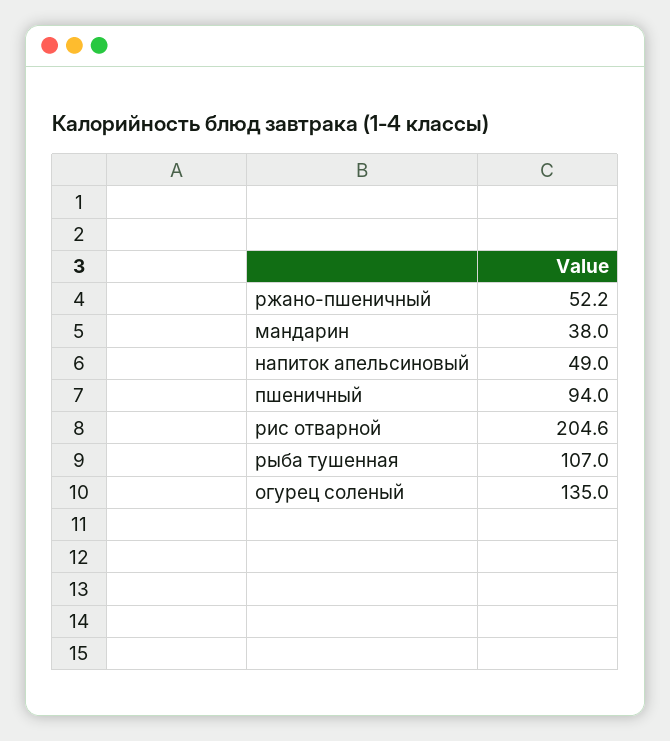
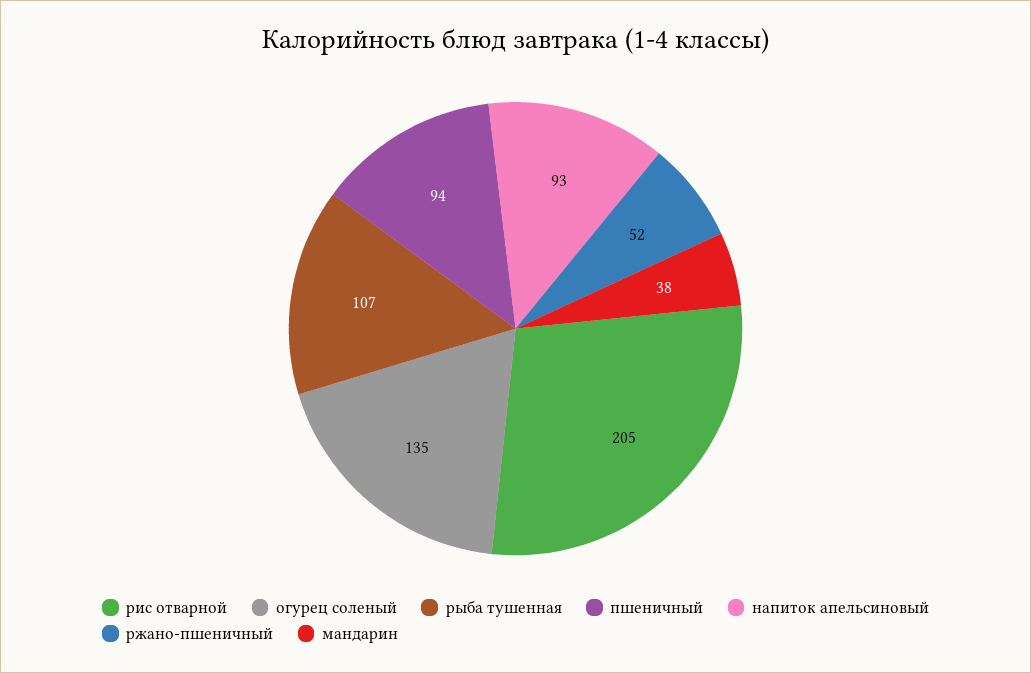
напиток апельсиновый: 49 -> 93

